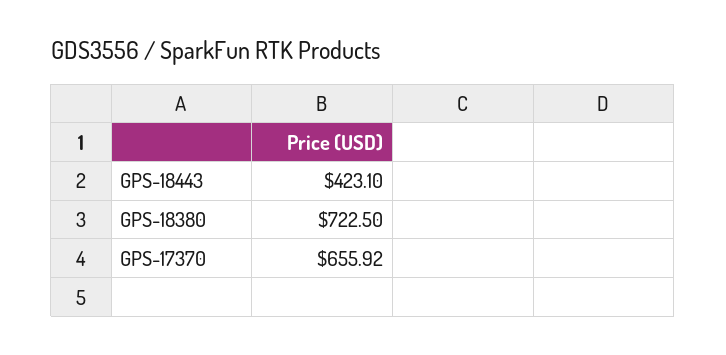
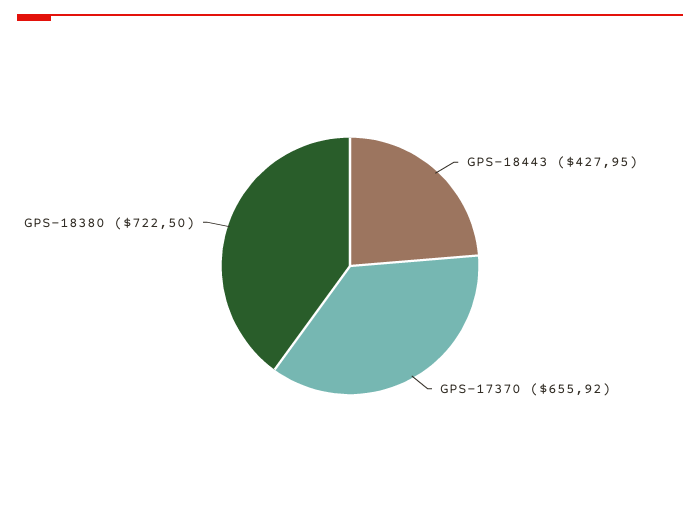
GPS-18443: 423.1 -> 427.95

